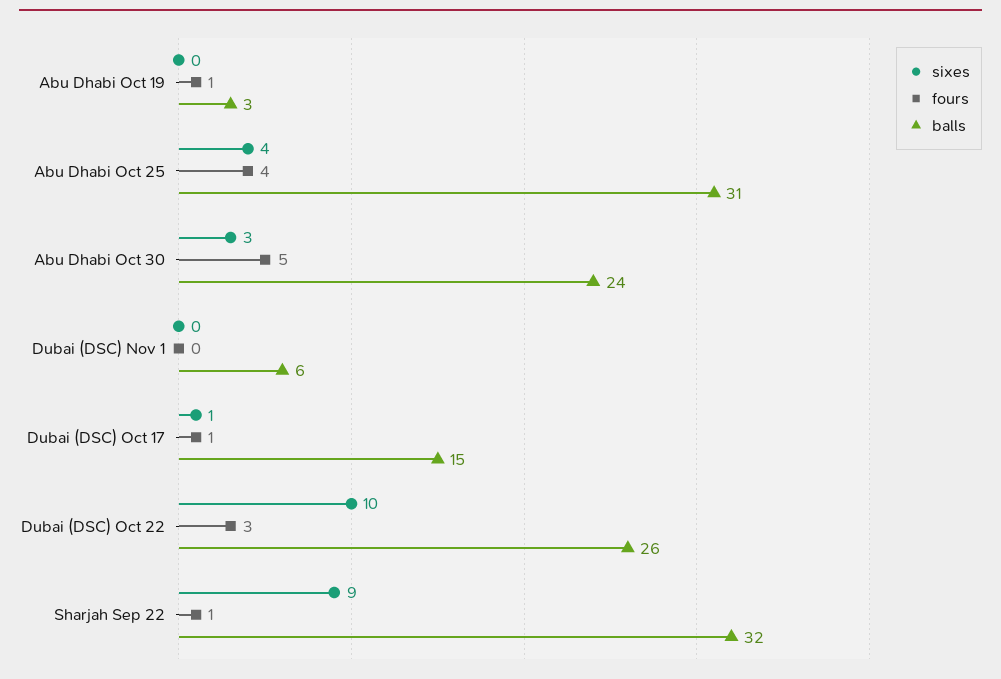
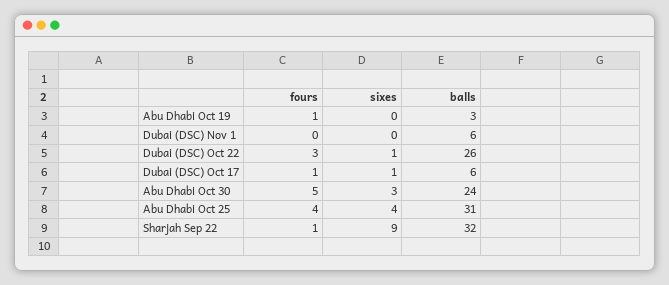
balls, Dubai (DSC) Oct 17: 15 -> 6
sixes, Dubai (DSC) Oct 22: 10 -> 1

